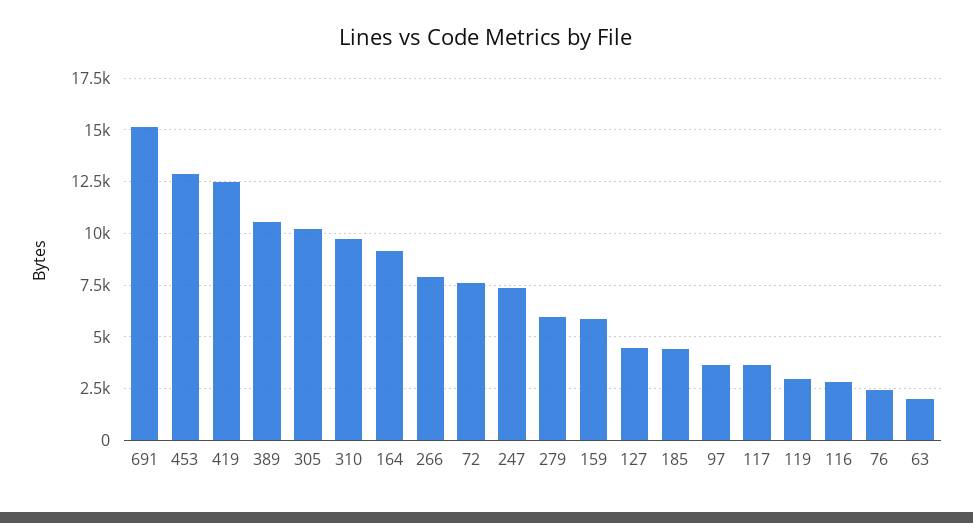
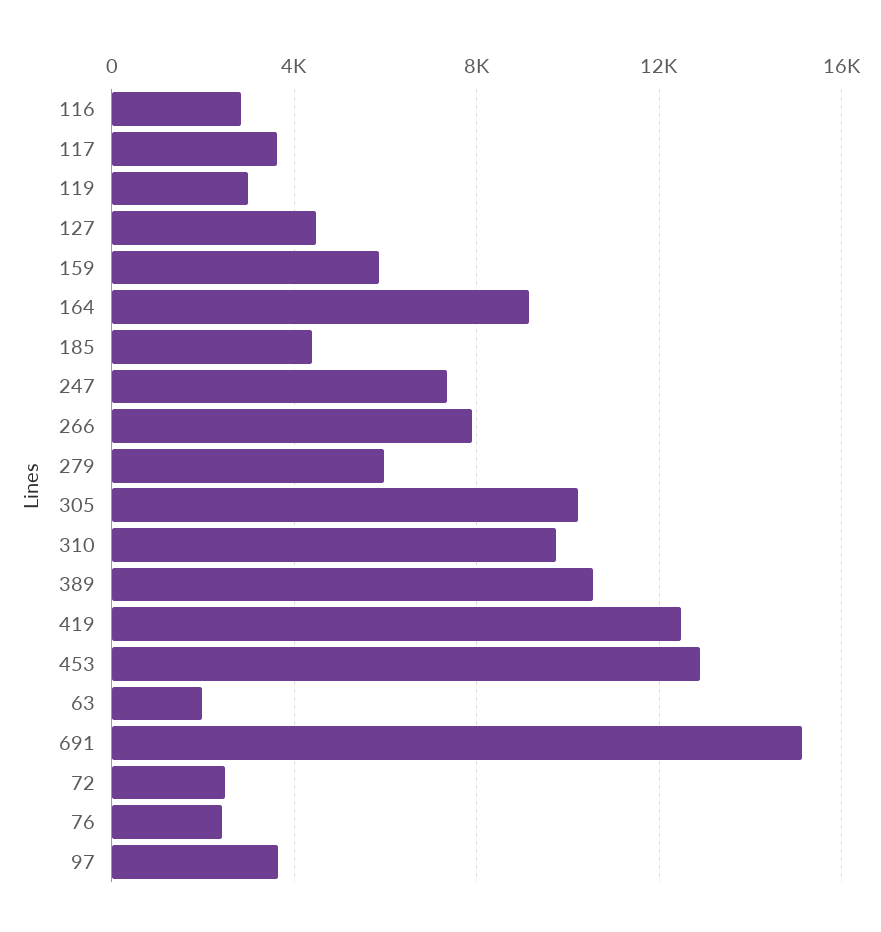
72: 7500 -> 2500

